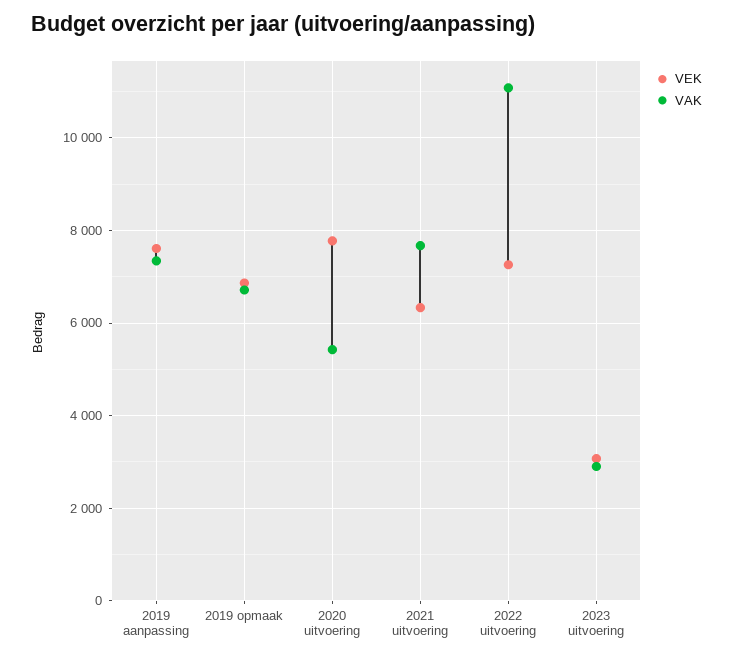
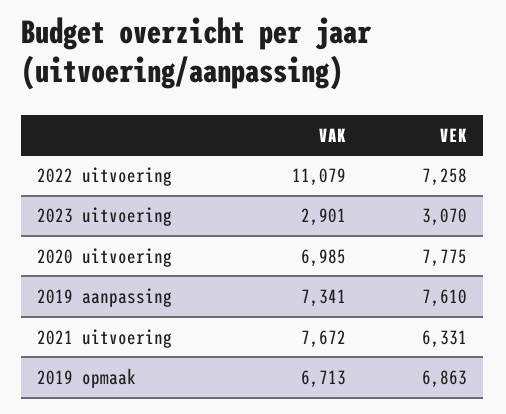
VAK, 2020 uitvoering: 5400 -> 6985

